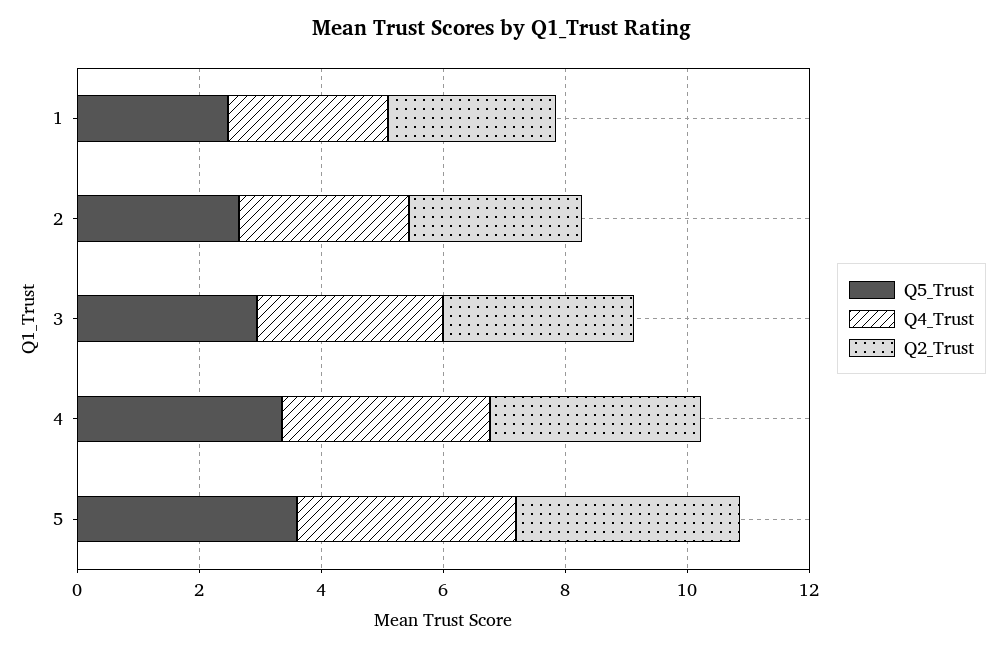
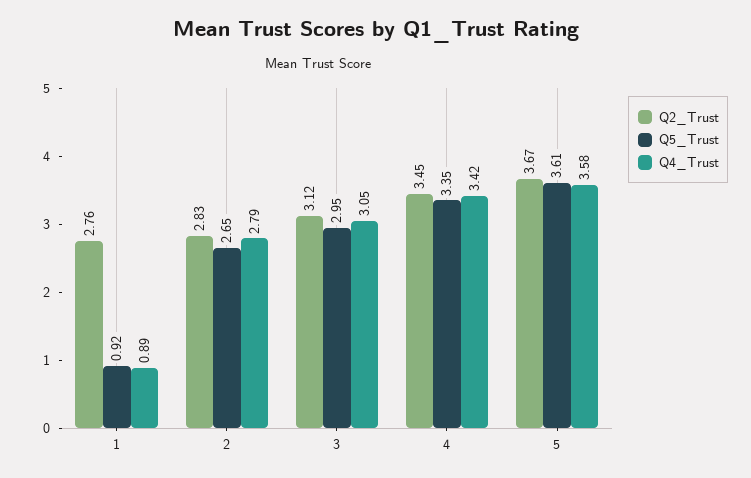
Q5_Trust, 1: 2.5 -> 0.92
Q4_Trust, 1: 2.5 -> 0.89

